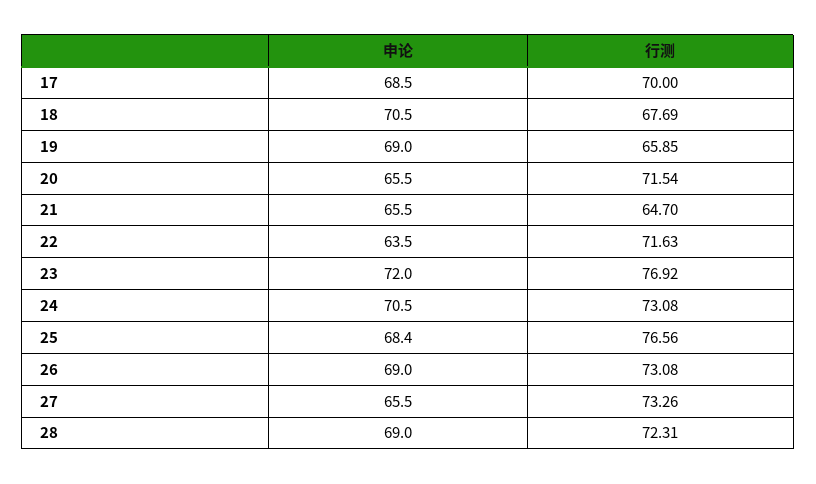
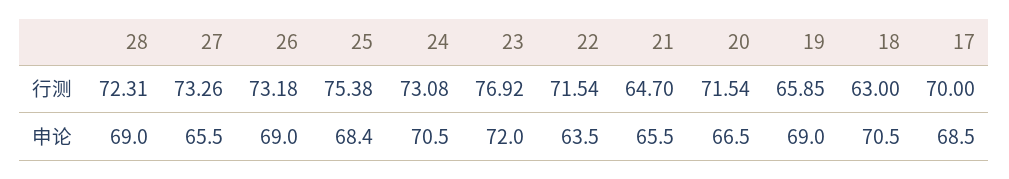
行测, 18: 67.69 -> 63
申论, 20: 65.5 -> 66.5
行测, 22: 71.63 -> 71.54
行测, 25: 76.56 -> 75.38
行测, 26: 73.08 -> 73.18

